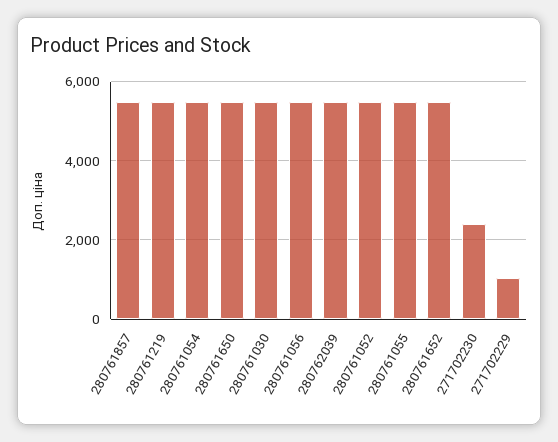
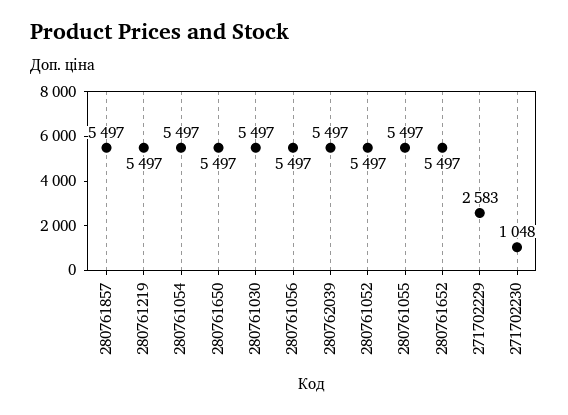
271702230: 2400 -> 1048
271702229: 1000 -> 2583

